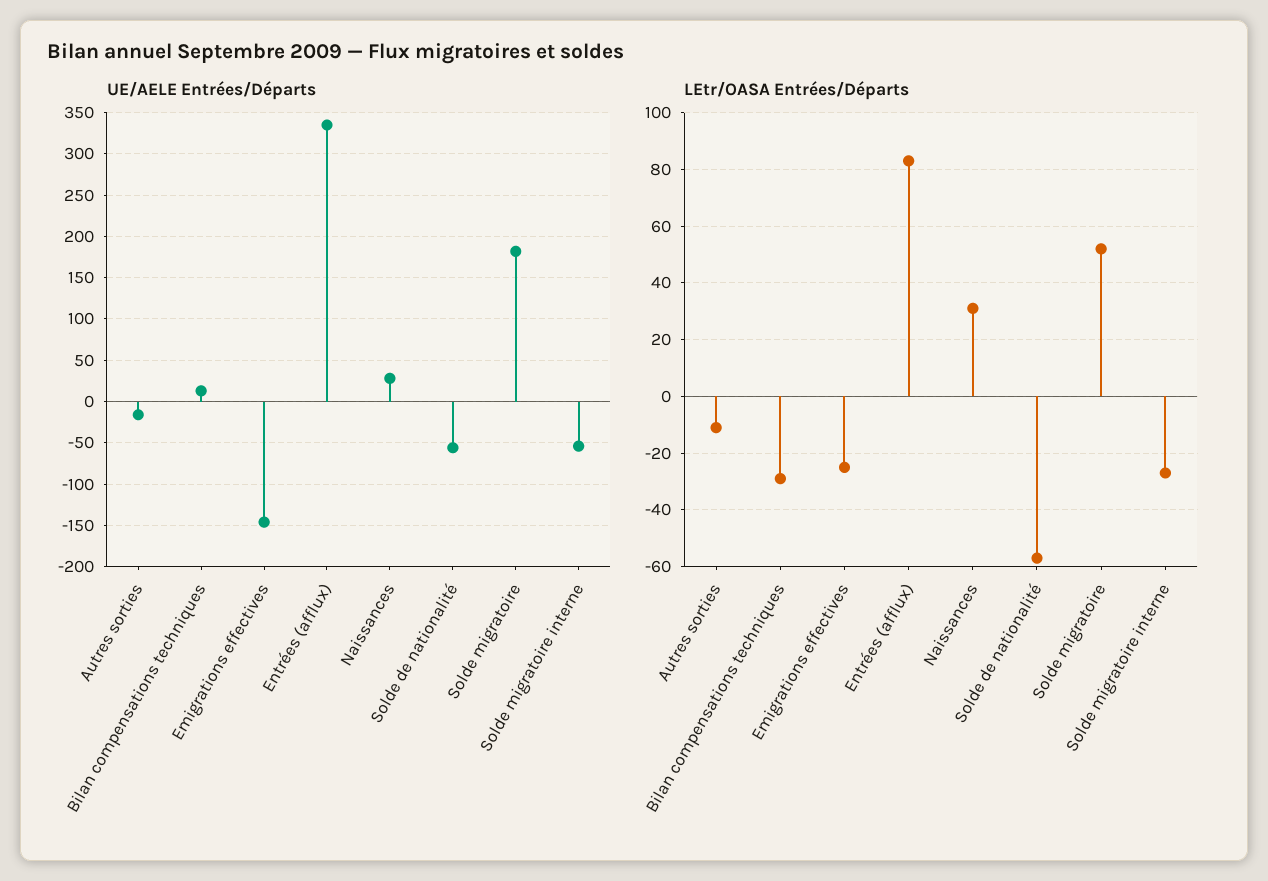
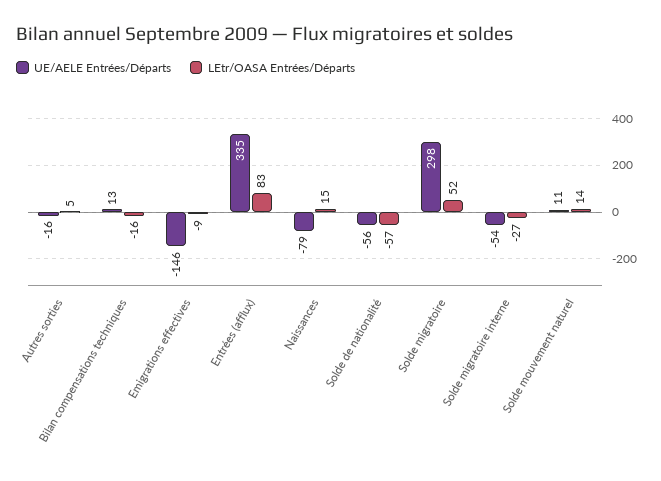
UE/AELE Entrées/Départs, Naissances: 30 -> -79
UE/AELE Entrées/Départs, Solde migratoire: 180 -> 298
LEtr/OASA Entrées/Départs, Autres sorties: -10 -> 5
LEtr/OASA Entrées/Départs, Bilan compensations techniques: -30 -> -16
LEtr/OASA Entrées/Départs, Emigrations effectives: -25 -> -9
LEtr/OASA Entrées/Départs, Naissances: 30 -> 15
UE/AELE Entrées/Départs, Solde mouvement naturel: none -> 11
LEtr/OASA Entrées/Départs, Solde mouvement naturel: none -> 14

